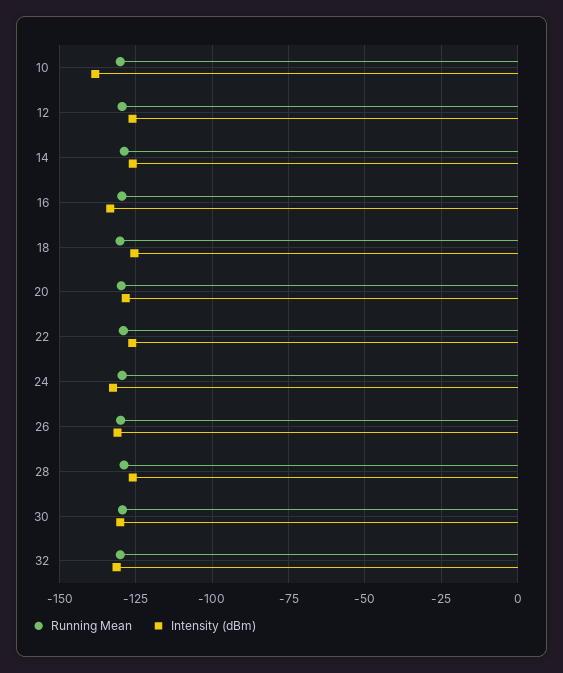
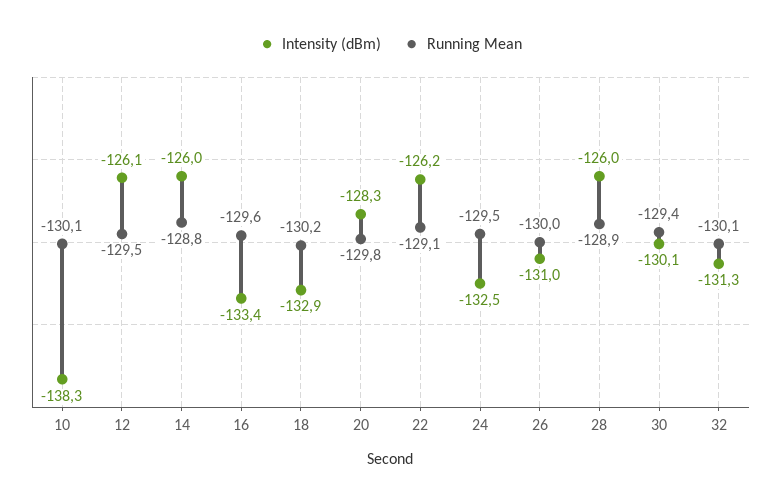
Intensity (dBm), 18: -125 -> -132.9

